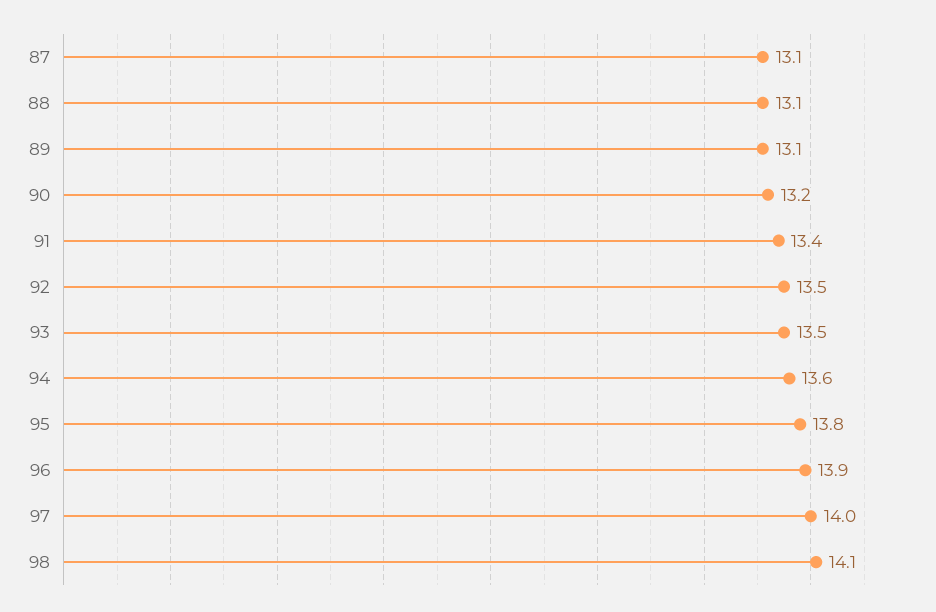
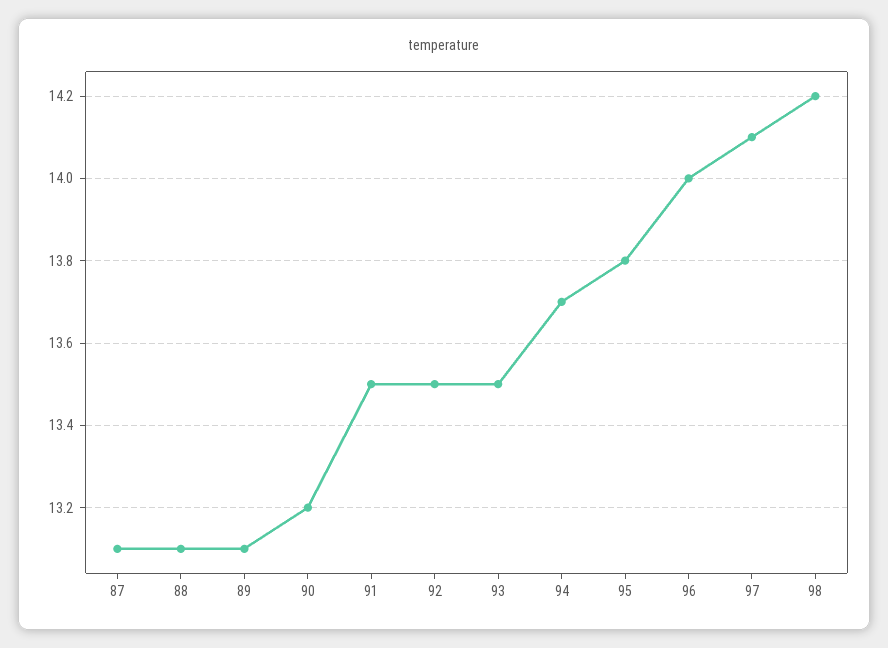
91: 13.4 -> 13.5
94: 13.6 -> 13.7
96: 13.9 -> 14
97: 14 -> 14.1
98: 14.1 -> 14.2

